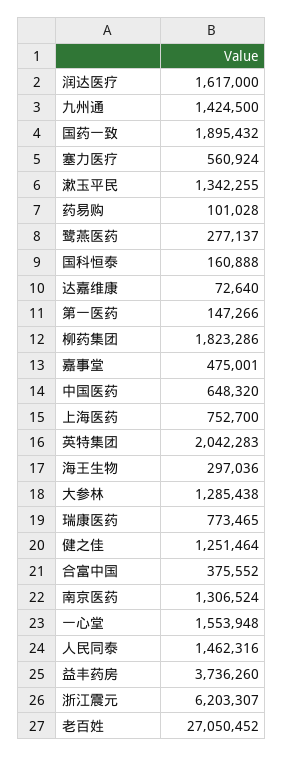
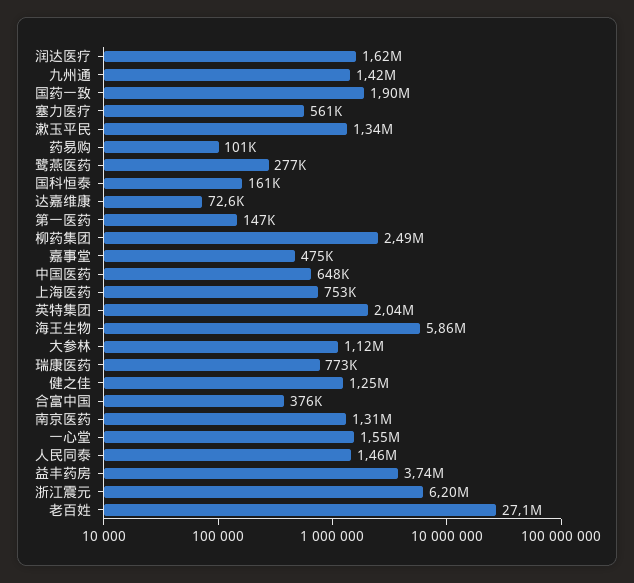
柳药集团: 1823286 -> 2490000
海王生物: 297036 -> 5860000
大参林: 1285438 -> 1120000

